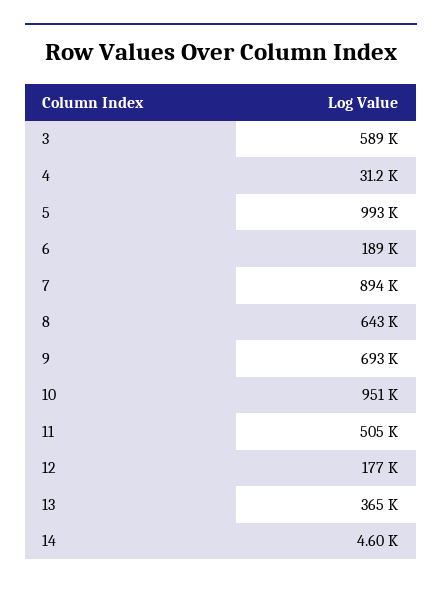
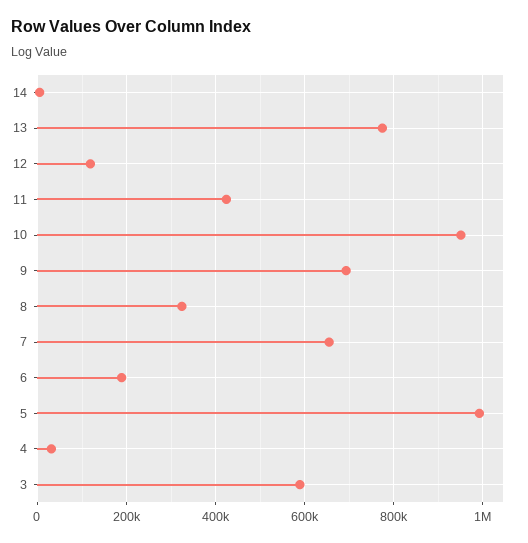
7: 894000 -> 660000
8: 643000 -> 320000
11: 505000 -> 420000
12: 177000 -> 120000
13: 365000 -> 780000

